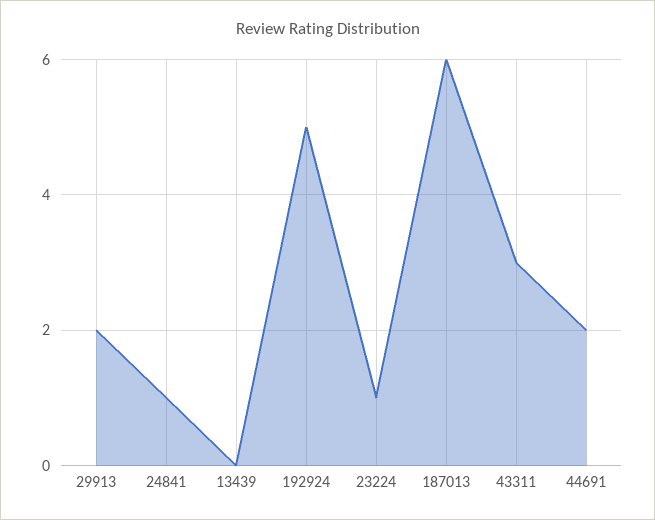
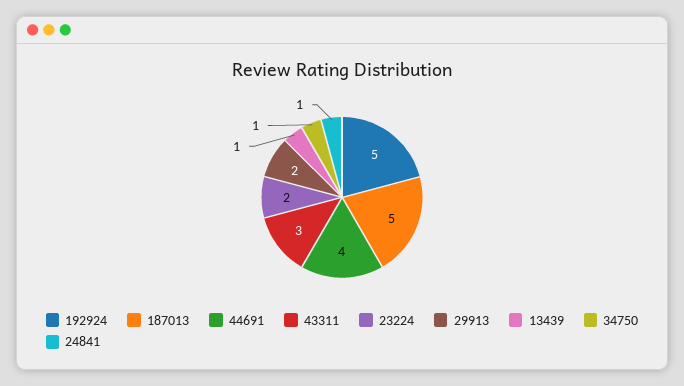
13439: 0 -> 1
23224: 1 -> 2
187013: 6 -> 5
44691: 2 -> 4
34750: none -> 1

